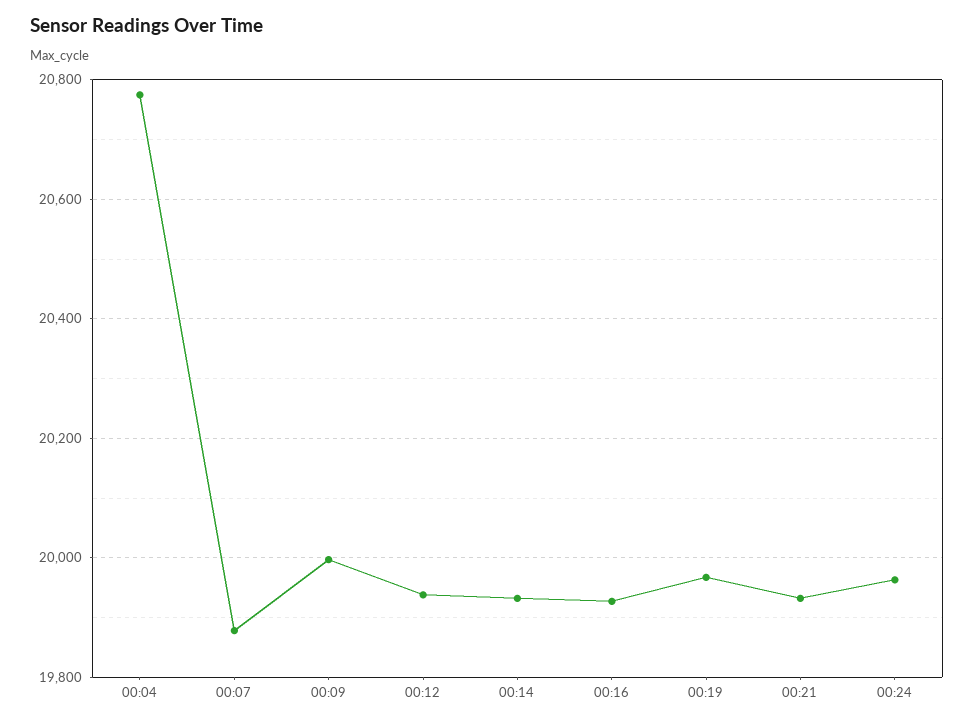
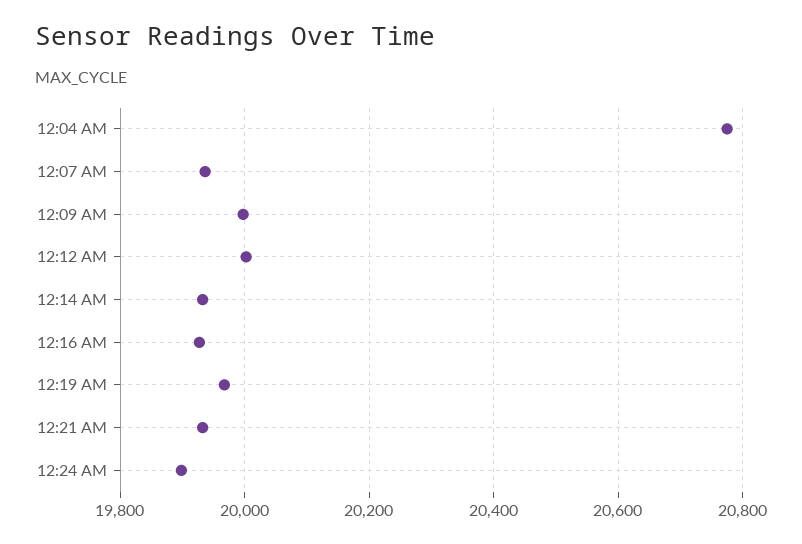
00:07: 19880 -> 19940
00:12: 19940 -> 20000
00:24: 19960 -> 19900

